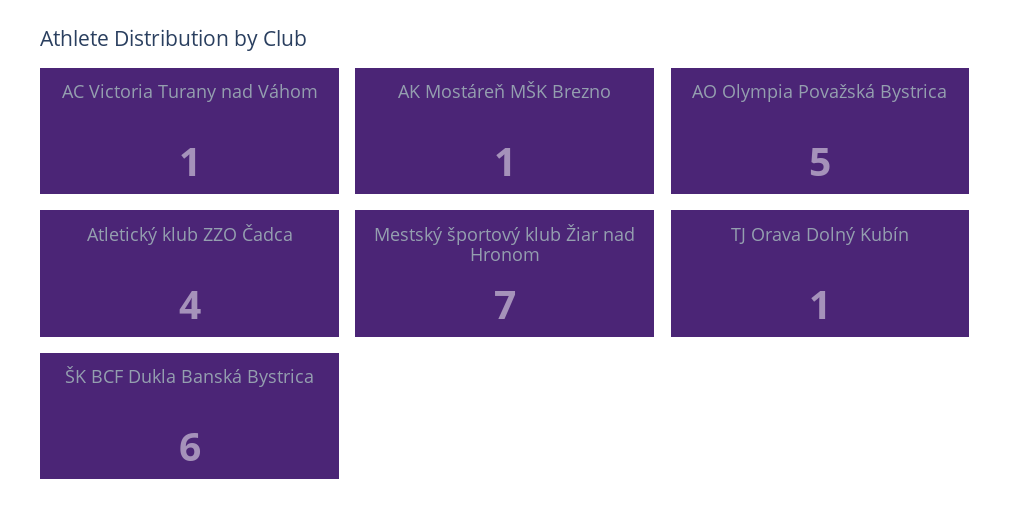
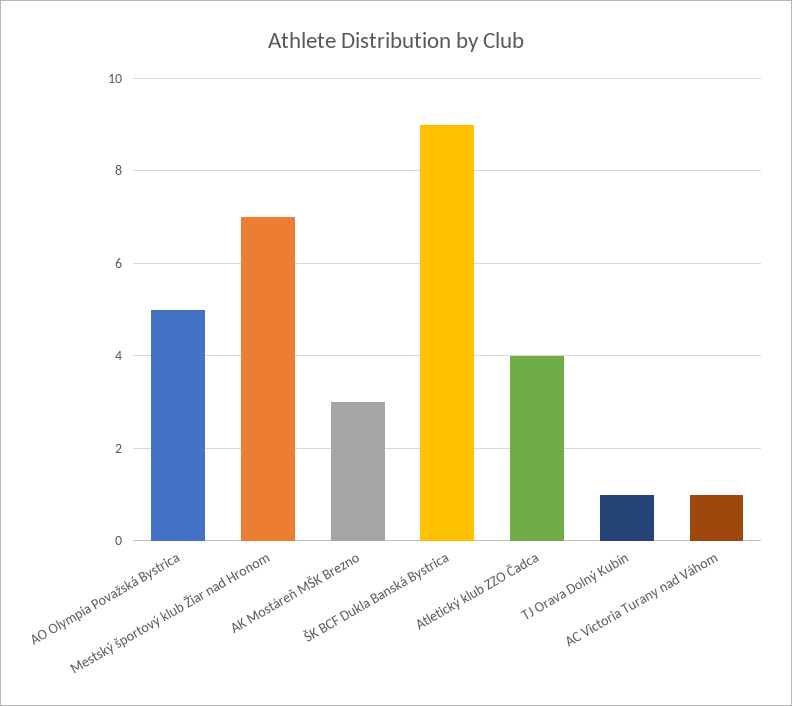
AK Mostáreň MŠK Brezno: 1 -> 3
ŠK BCF Dukla Banská Bystrica: 6 -> 9

